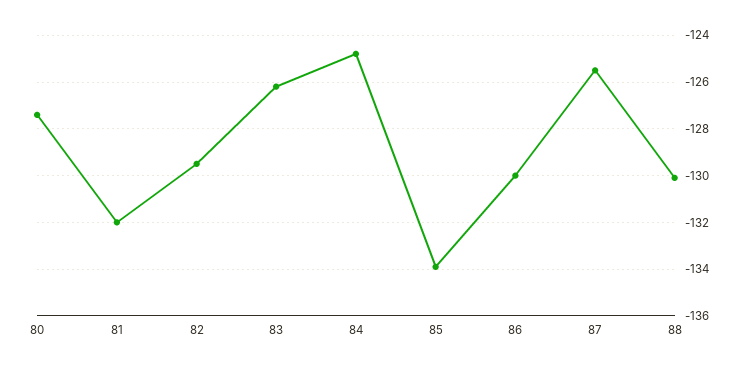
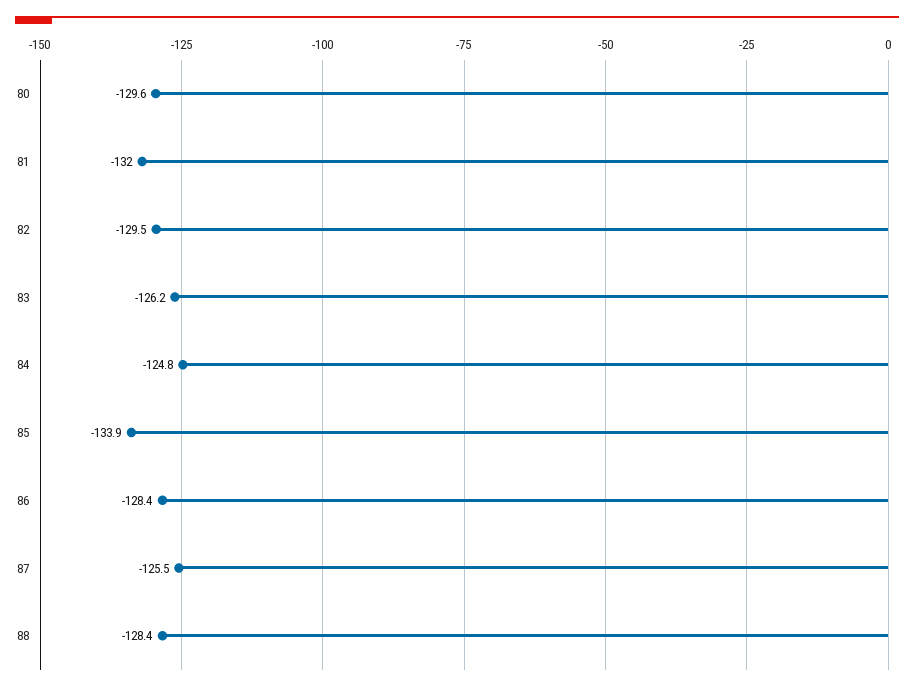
80: -127.5 -> -129.6
86: -130 -> -128.4
88: -130 -> -128.4

